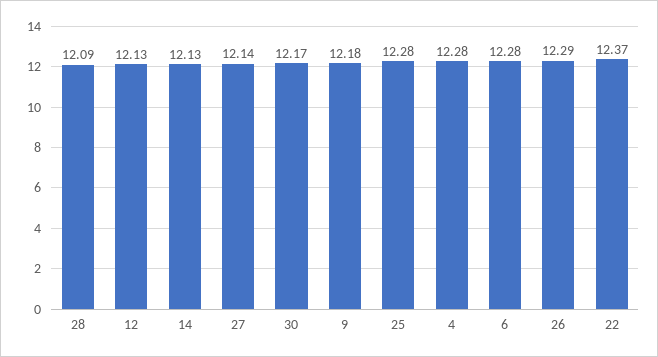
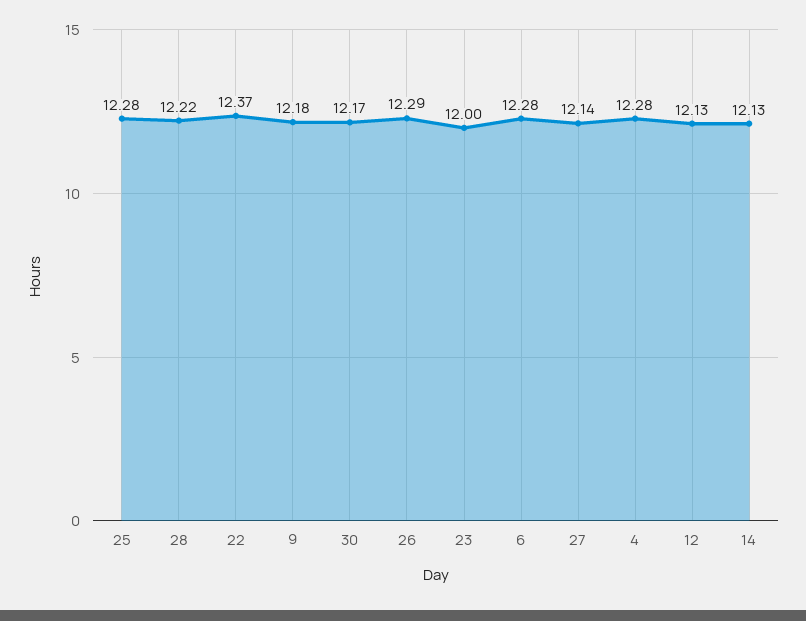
28: 12.09 -> 12.22
23: none -> 12

